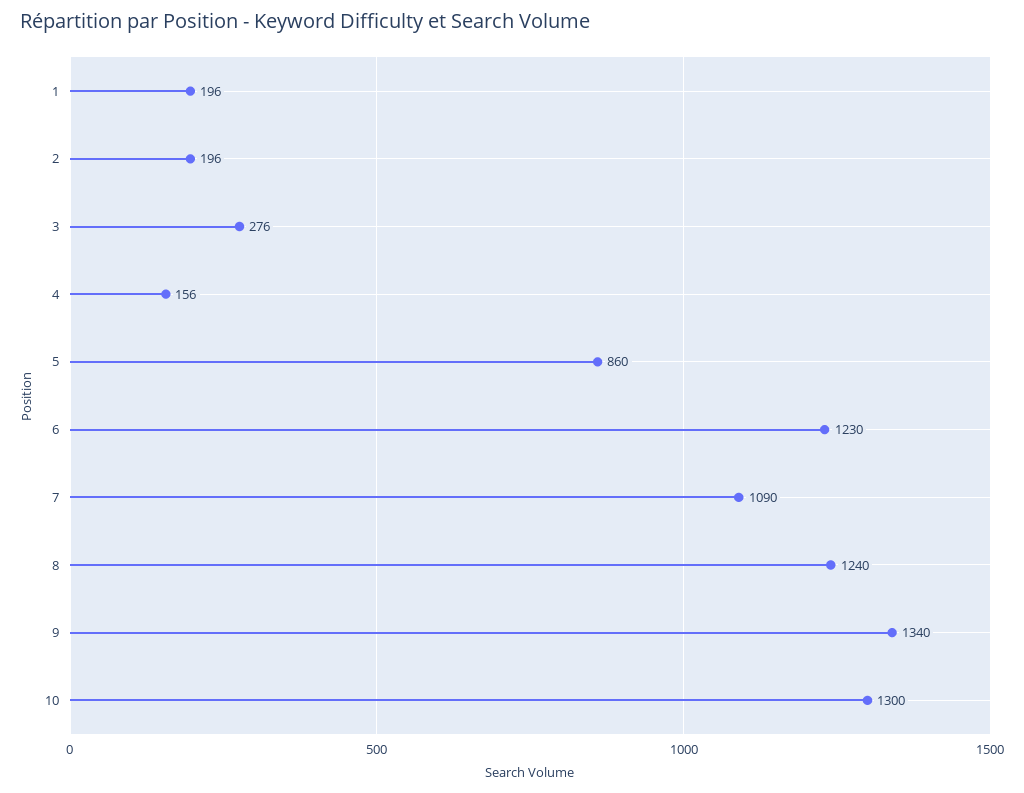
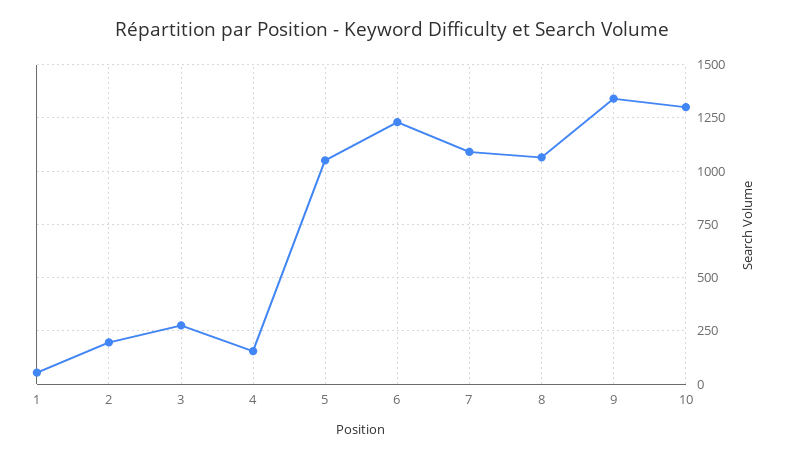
1: 196 -> 50
5: 860 -> 1050
8: 1240 -> 1050

